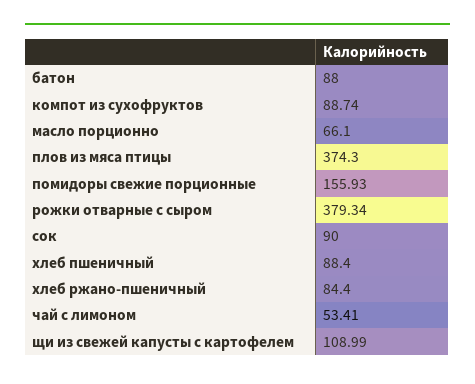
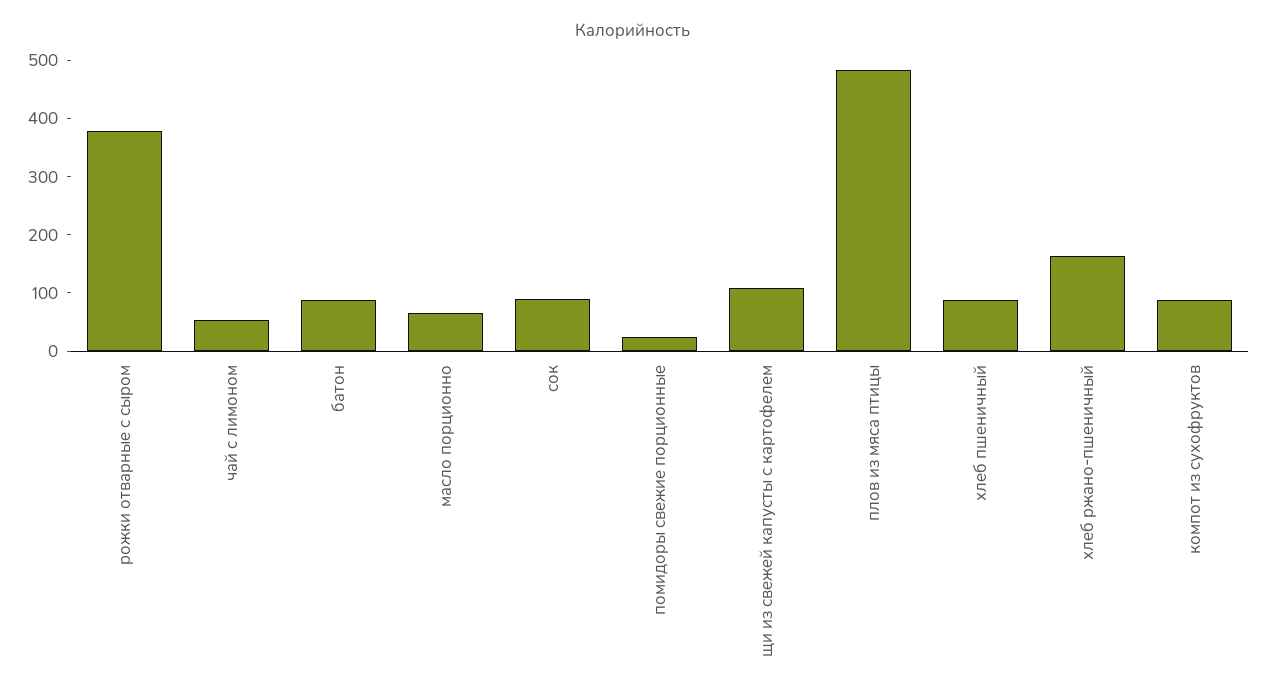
плов из мяса птицы: 374.3 -> 480
помидоры свежие порционные: 155.93 -> 20
хлеб ржано-пшеничный: 84.4 -> 160

